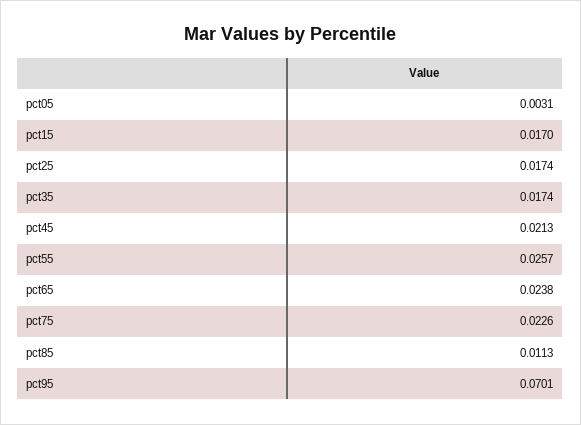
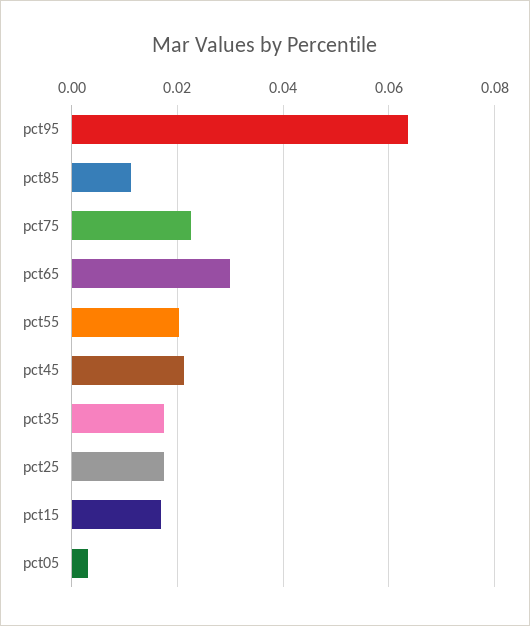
pct55: 0.0257 -> 0.02
pct65: 0.0238 -> 0.03
pct95: 0.0701 -> 0.064

